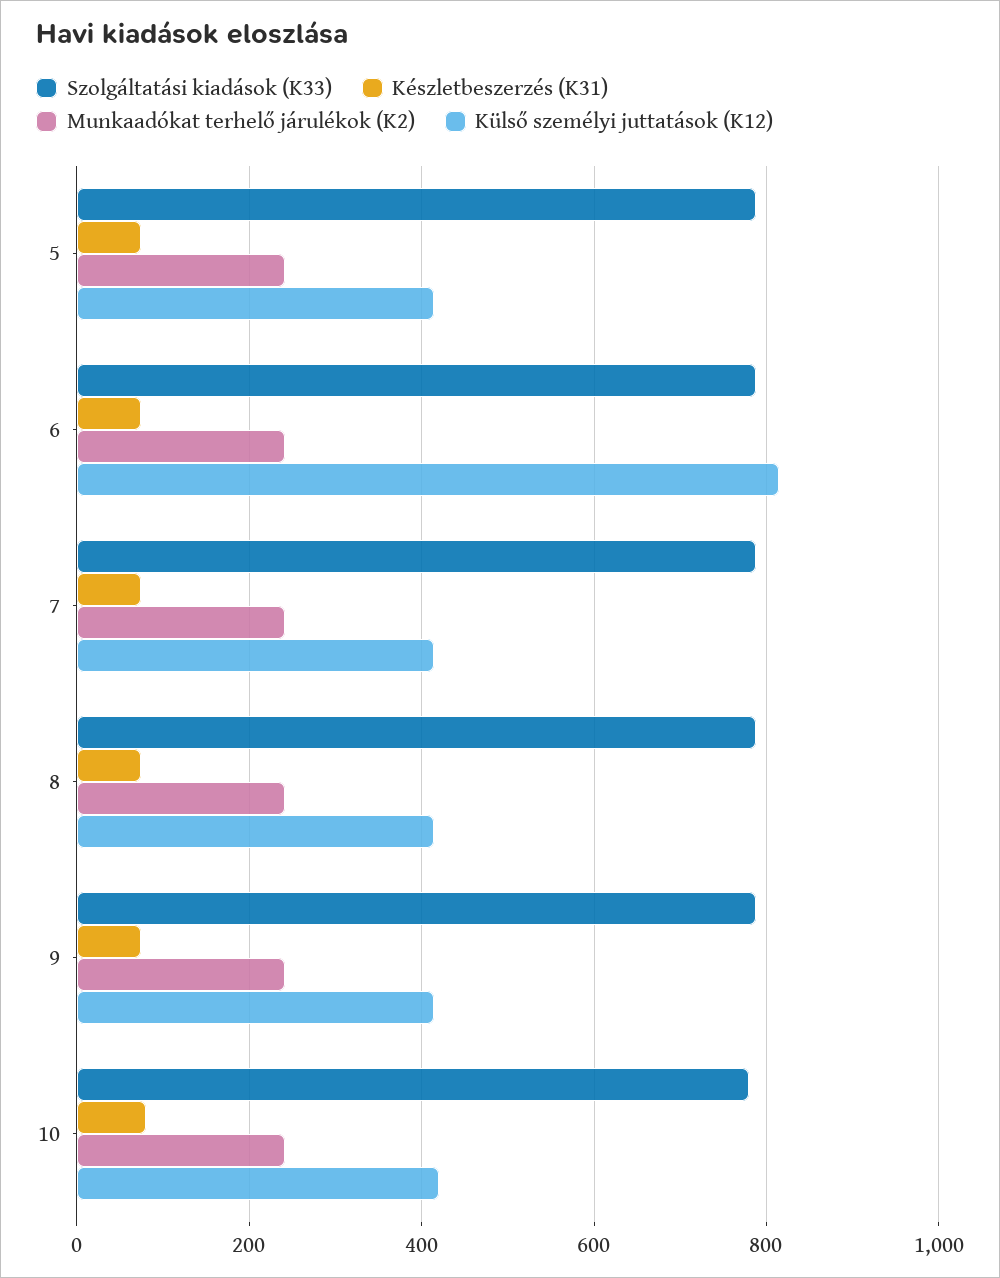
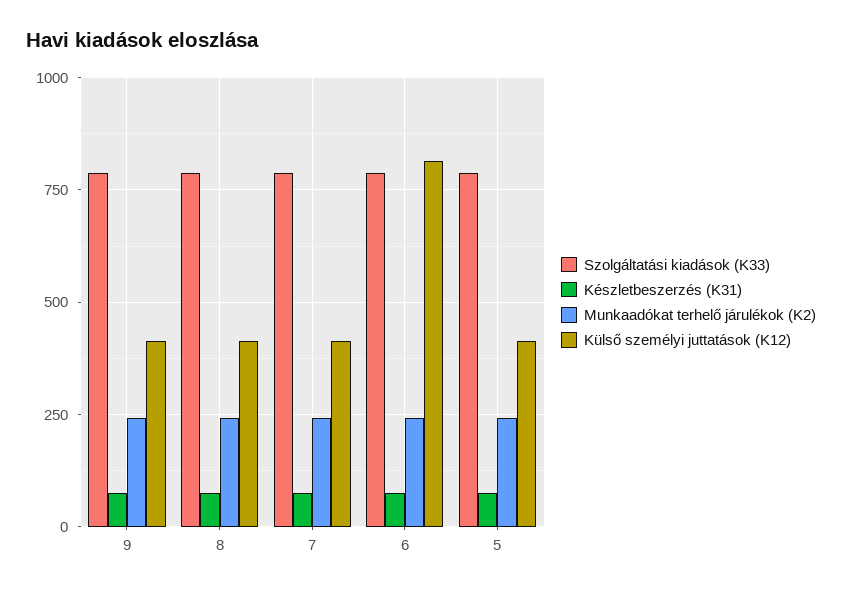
Szolgáltatási kiadások (K33), 10: 780 -> none
Készletbeszerzés (K31), 10: 80 -> none
Munkaadókat terhelő járulékok (K2), 10: 240 -> none
Külső személyi juttatások (K12), 10: 420 -> none

